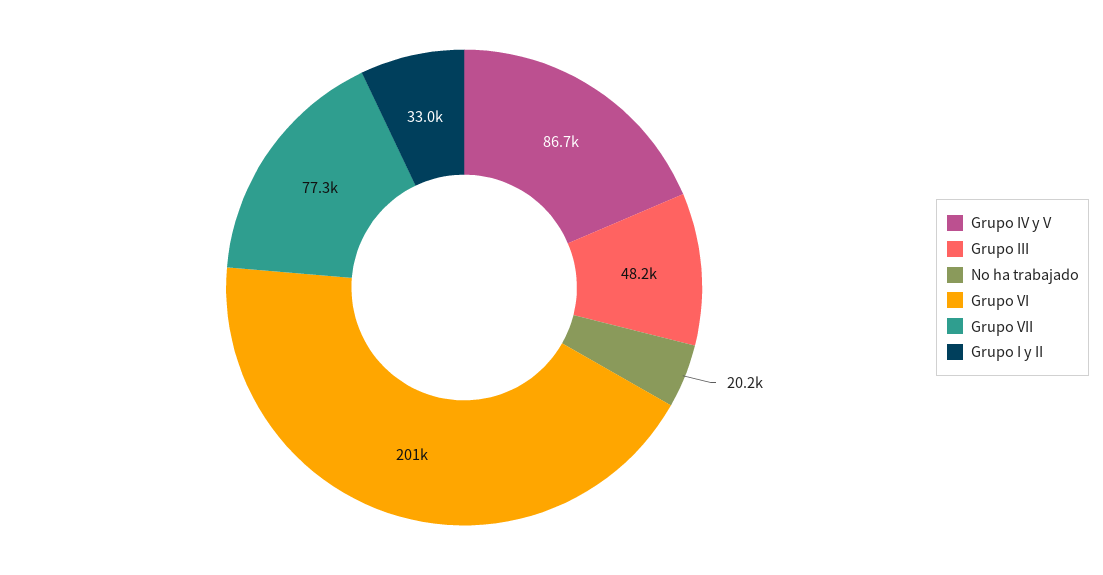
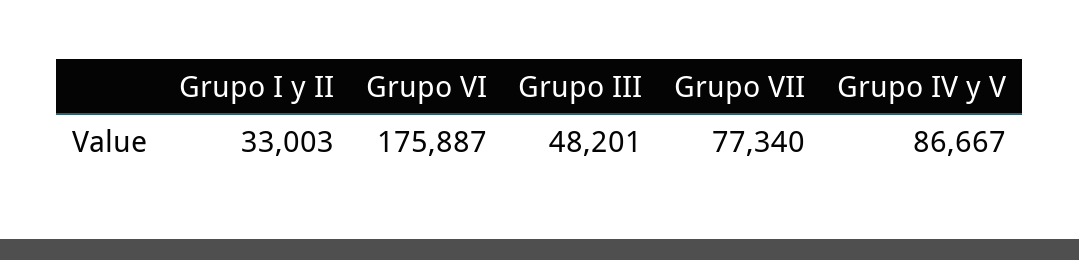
No ha trabajado: 20200 -> none
Grupo VI: 201000 -> 175887

